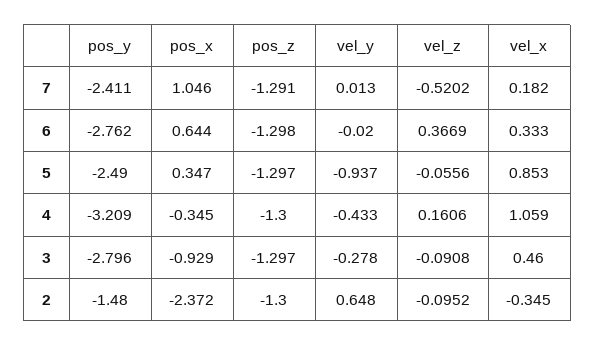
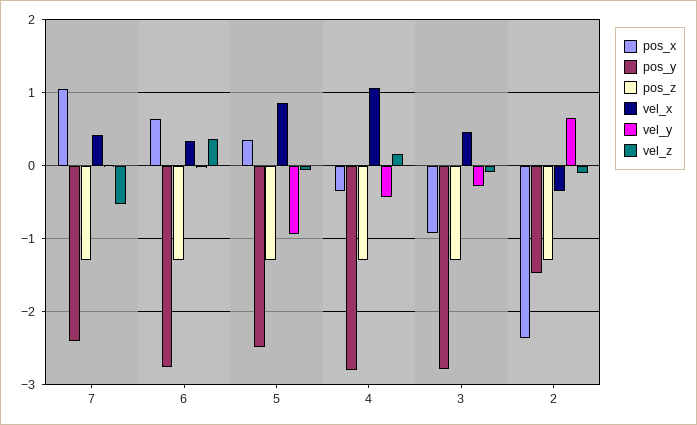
vel_x, 7: 0.182 -> 0.4
pos_y, 4: -3.209 -> -2.8

